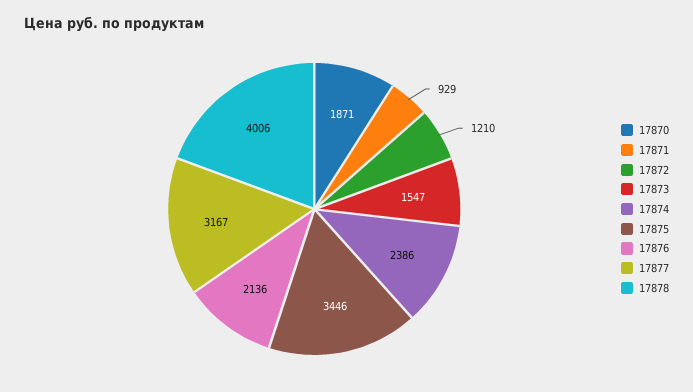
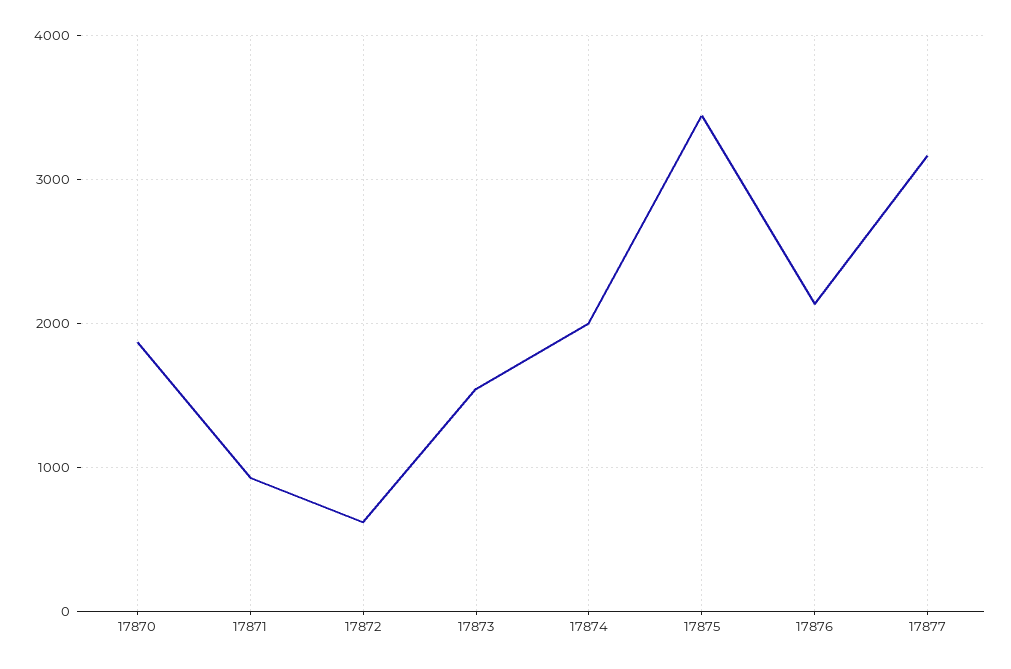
17872: 1210 -> 600
17874: 2386 -> 2000
17878: 4006 -> none

